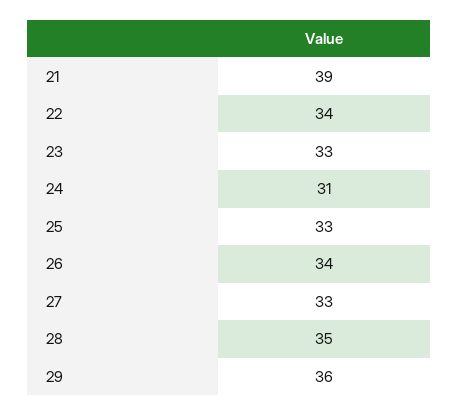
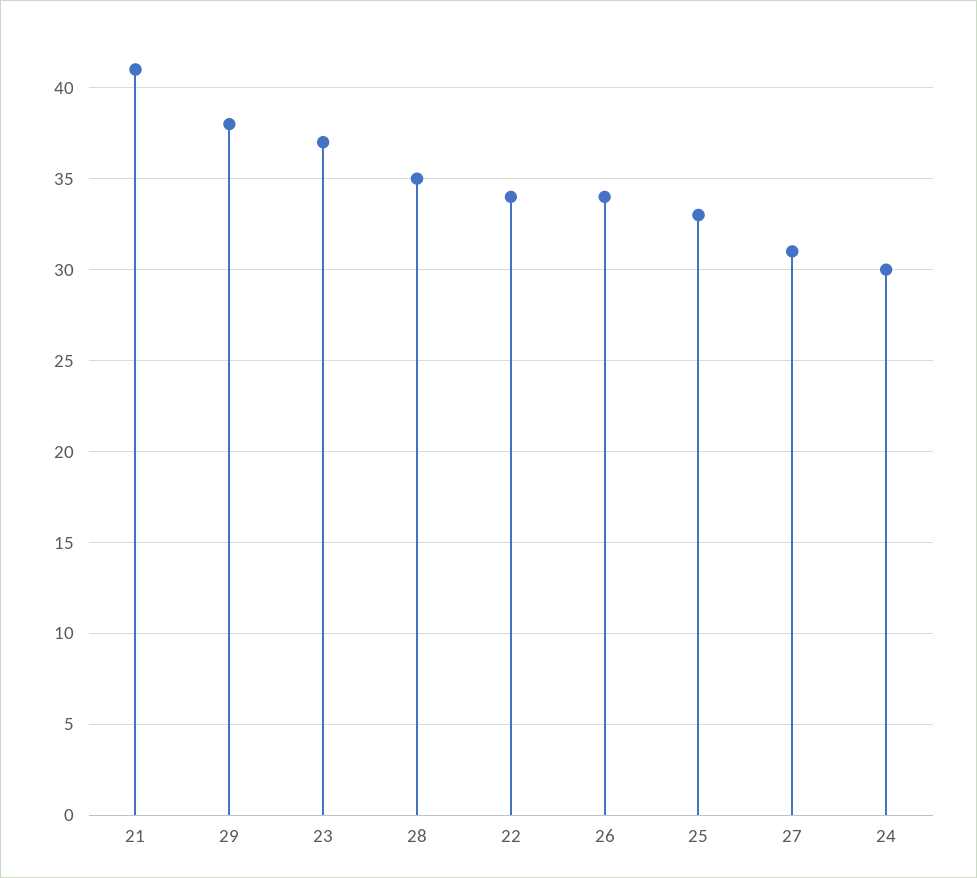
21: 39 -> 41
23: 33 -> 37
24: 31 -> 30
27: 33 -> 31
29: 36 -> 38

